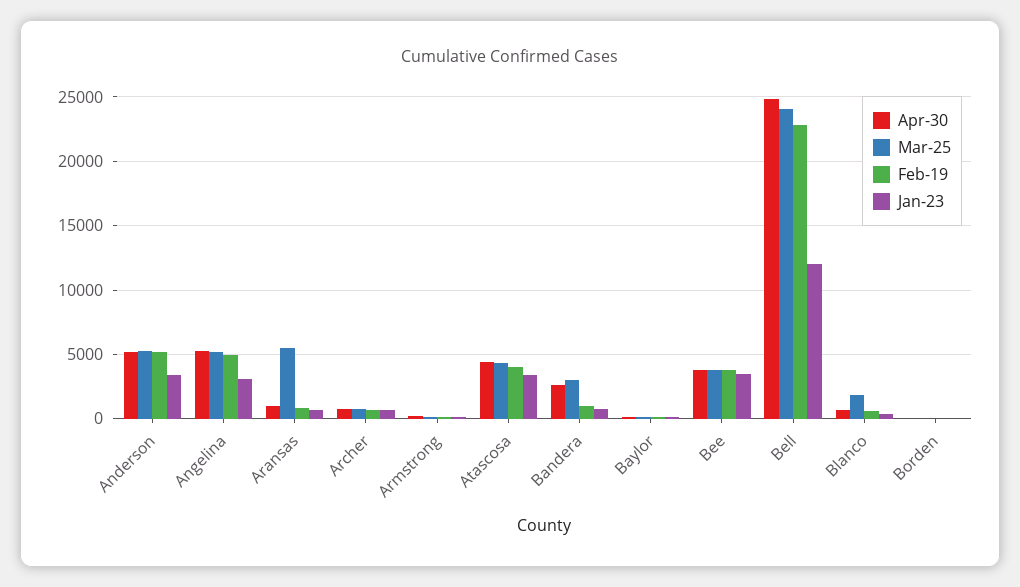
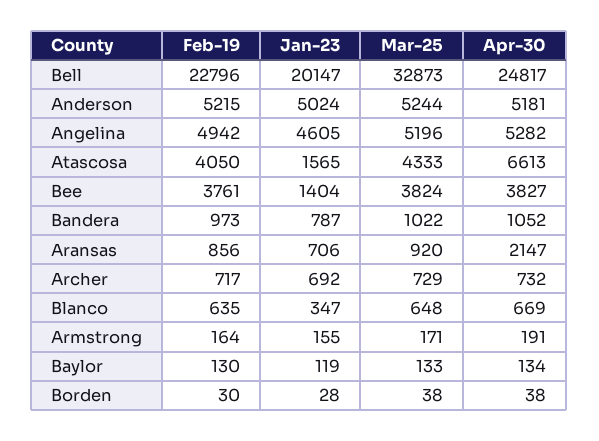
Jan-23, Anderson: 3500 -> 5024
Jan-23, Angelina: 3000 -> 4605
Apr-30, Aransas: 1000 -> 2147
Mar-25, Aransas: 5500 -> 920
Apr-30, Atascosa: 4500 -> 6613
Jan-23, Atascosa: 3500 -> 1565
Apr-30, Bandera: 2500 -> 1052
Mar-25, Bandera: 3000 -> 1022
Jan-23, Bee: 3500 -> 1404
Mar-25, Bell: 24000 -> 32873
Jan-23, Bell: 12000 -> 20147
Mar-25, Blanco: 2000 -> 648

